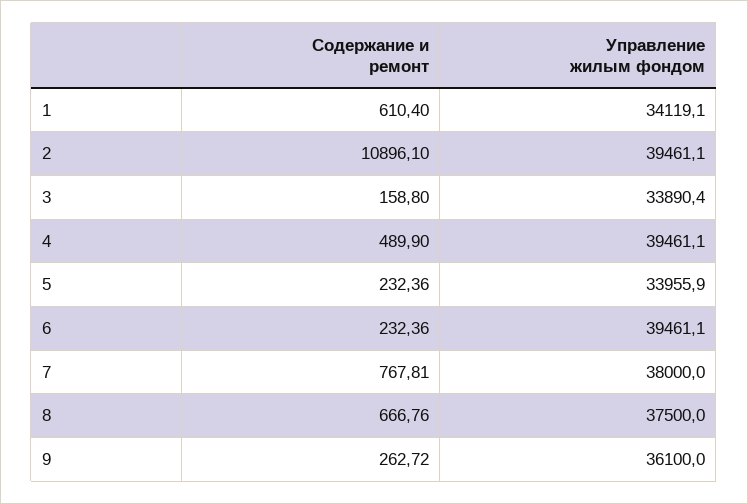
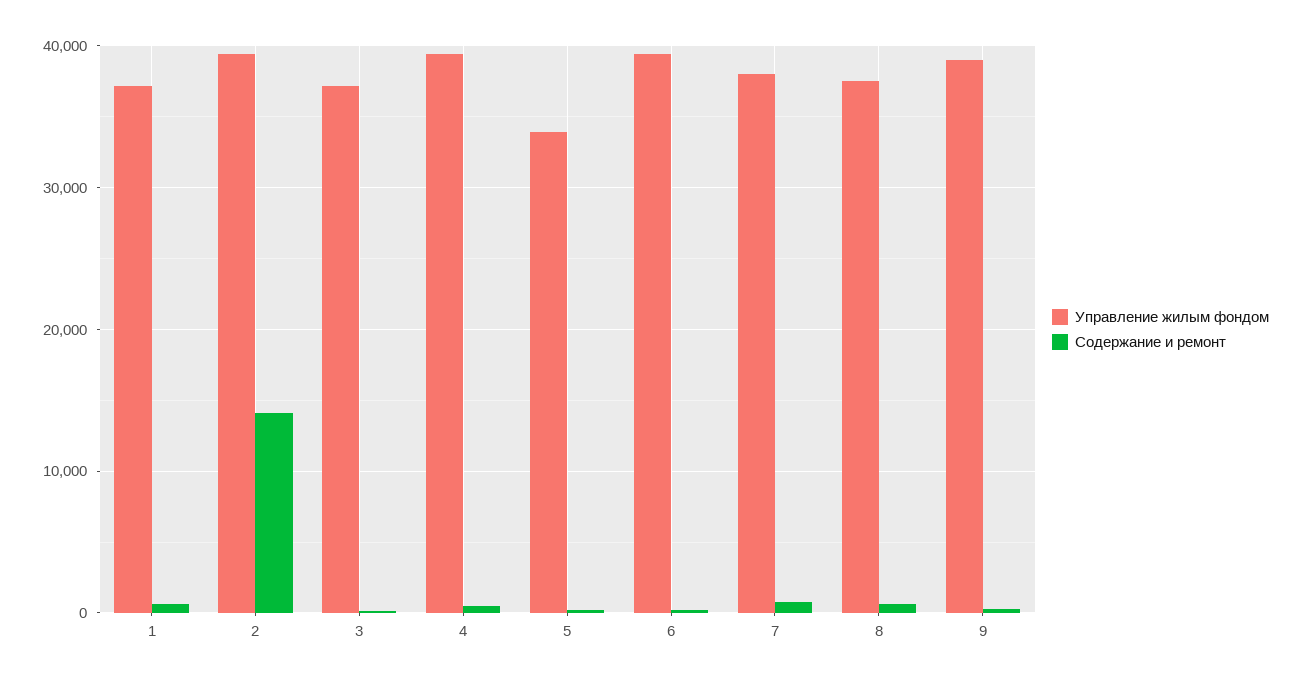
Управление жилым фондом, 1: 34119.1 -> 37000
Содержание и ремонт, 2: 10896.1 -> 14000
Управление жилым фондом, 3: 33890.4 -> 37000
Управление жилым фондом, 9: 36100 -> 39000

